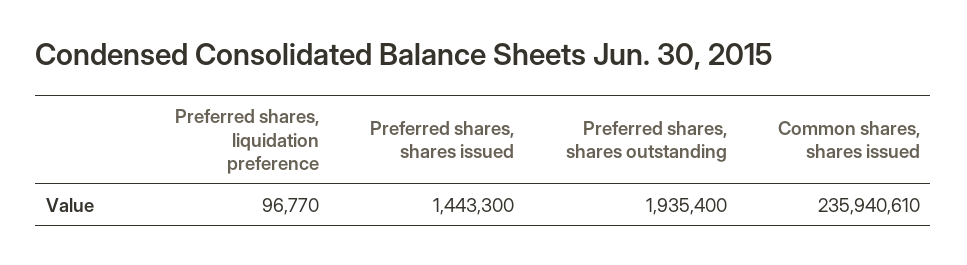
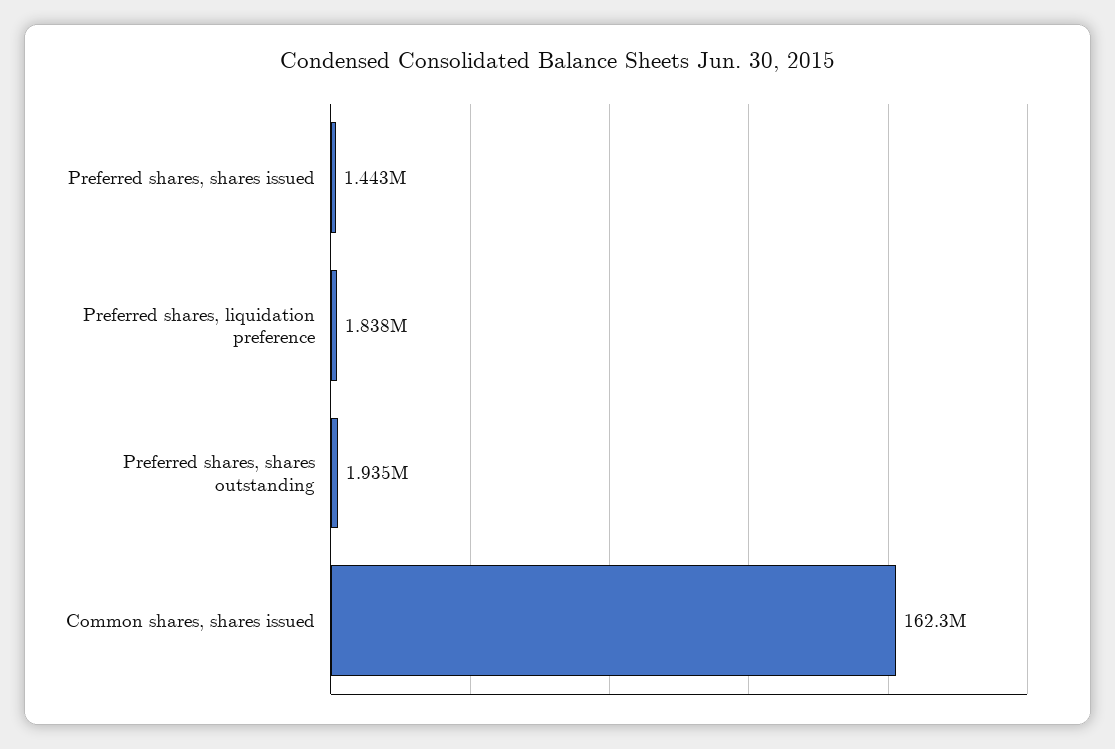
Preferred shares, liquidation preference: 96770 -> 1838000
Common shares, shares issued: 235940610 -> 162300000

